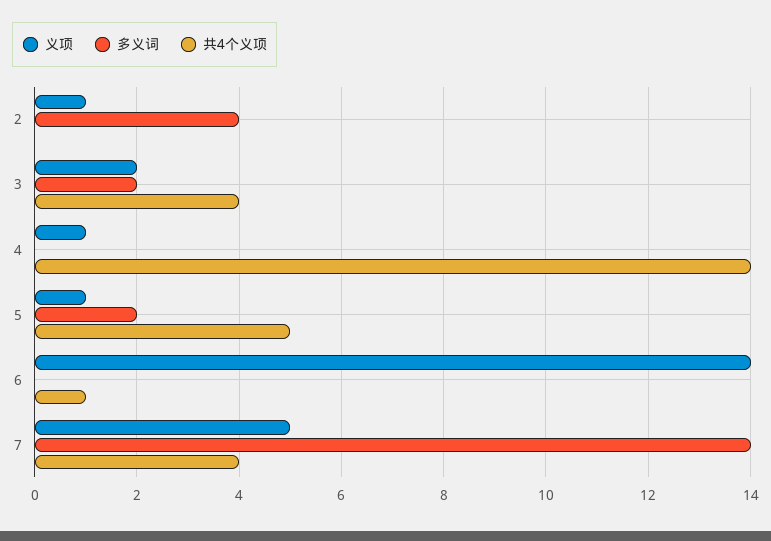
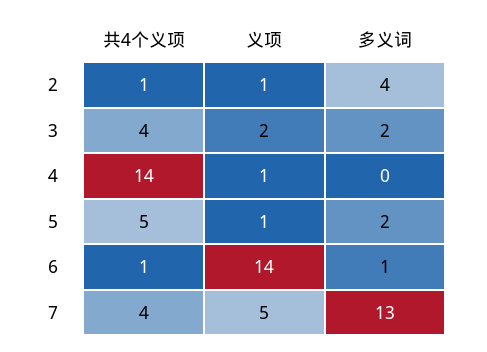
共4个义项, 2: 0 -> 1
多义词, 6: 0 -> 1
多义词, 7: 14 -> 13

